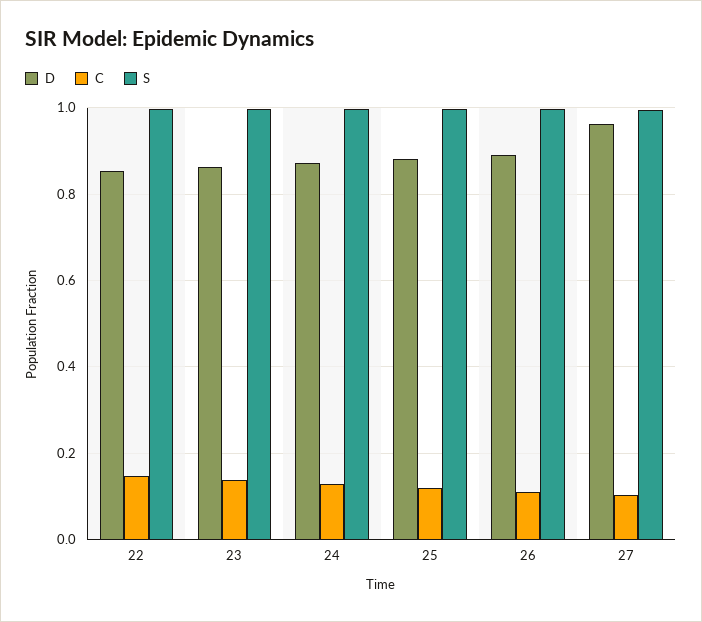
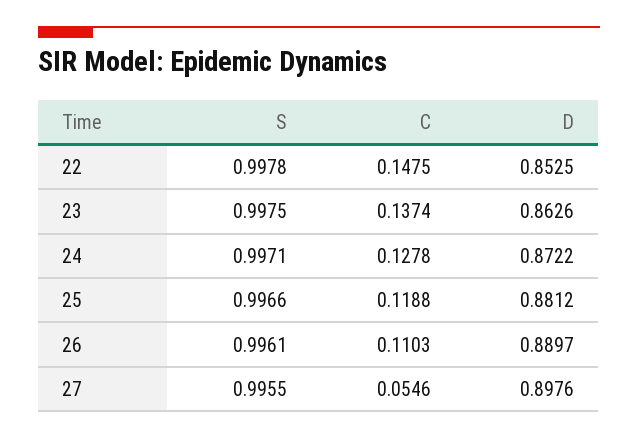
D, 27: 0.96 -> 0.8976
C, 27: 0.1 -> 0.0546

